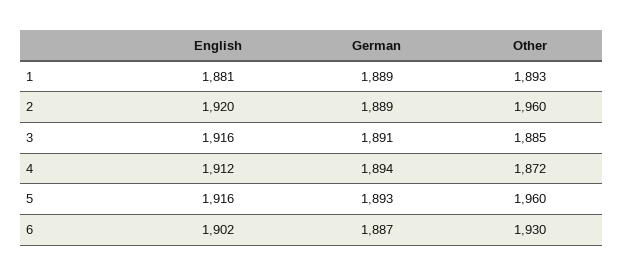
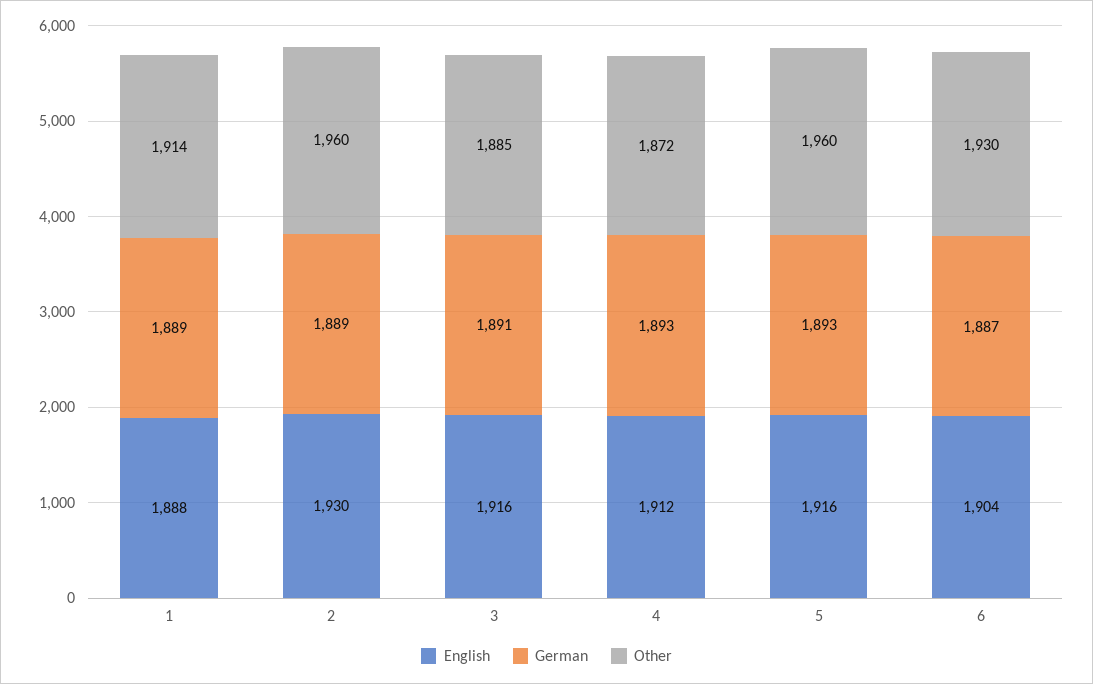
English, 1: 1881 -> 1888
Other, 1: 1893 -> 1914
English, 2: 1920 -> 1930
German, 4: 1894 -> 1893
English, 6: 1902 -> 1904

